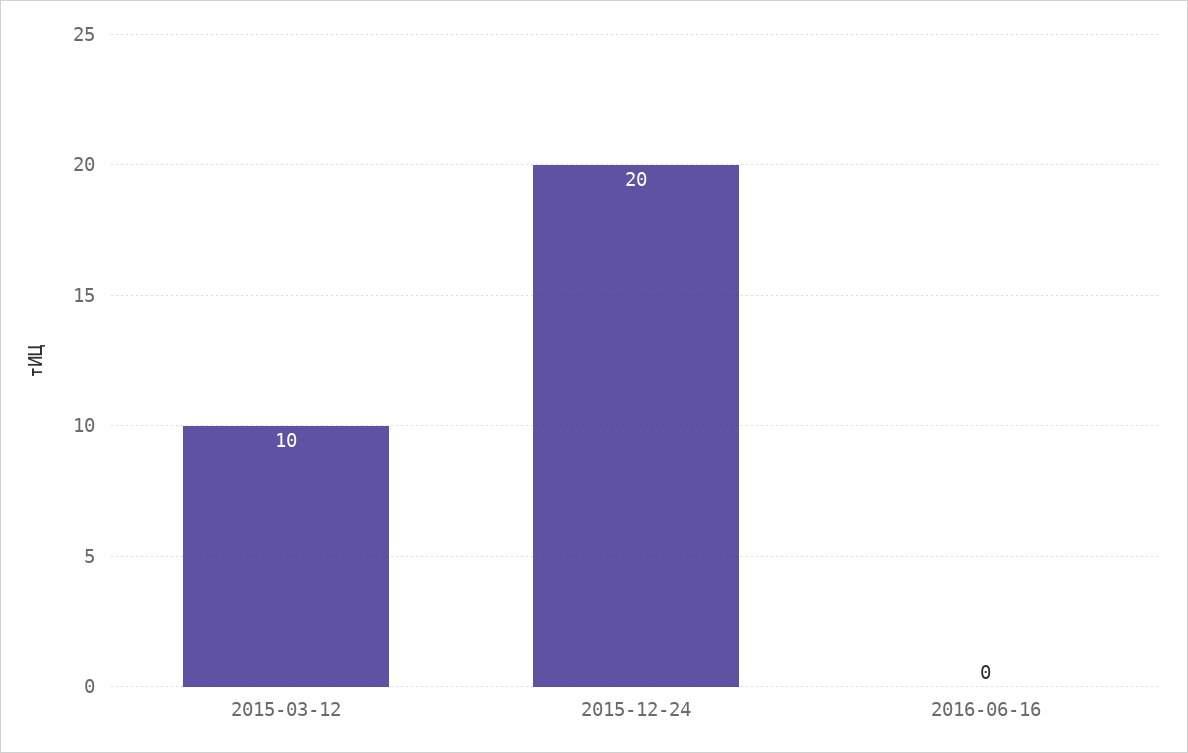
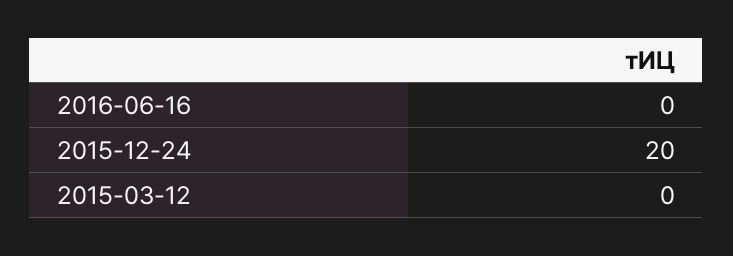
2015-03-12: 10 -> 0

